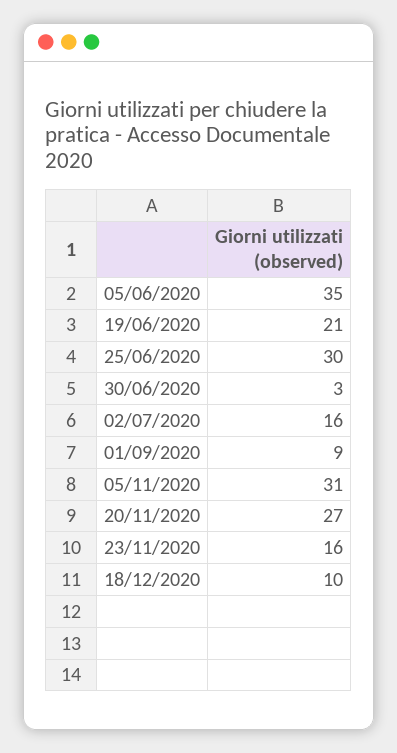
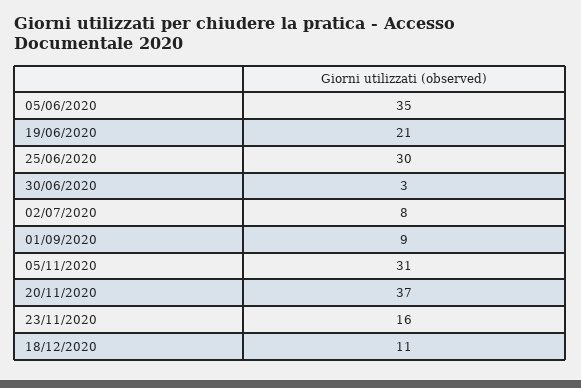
02/07/2020: 16 -> 8
20/11/2020: 27 -> 37
18/12/2020: 10 -> 11

